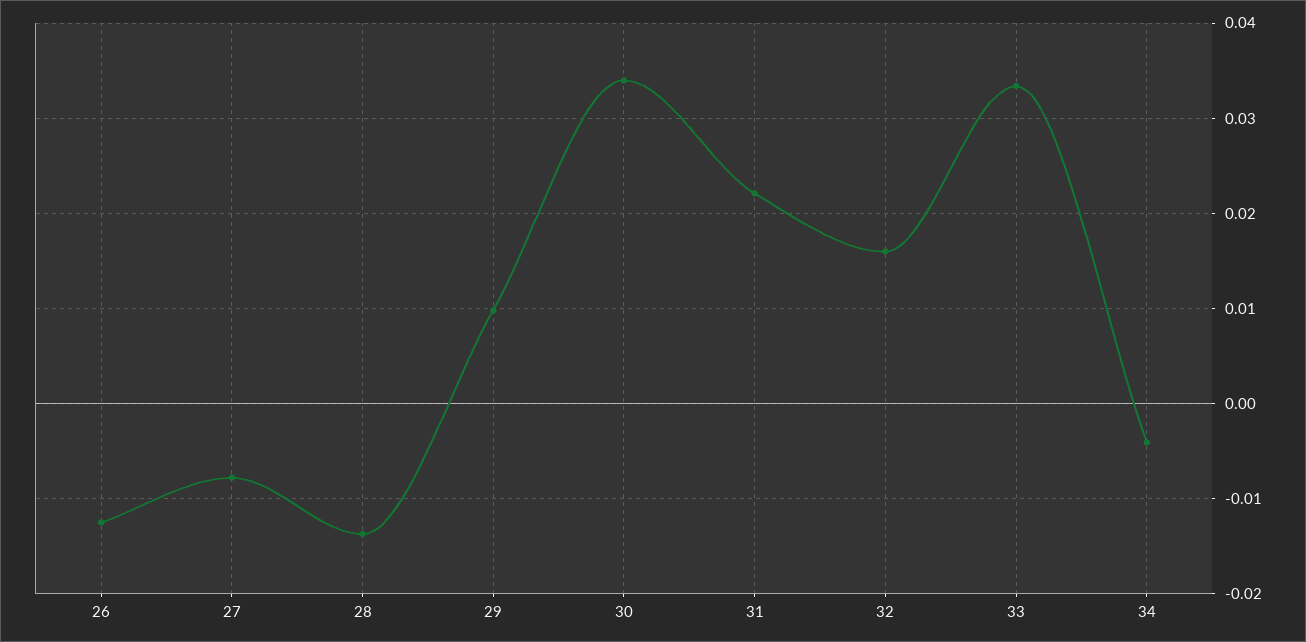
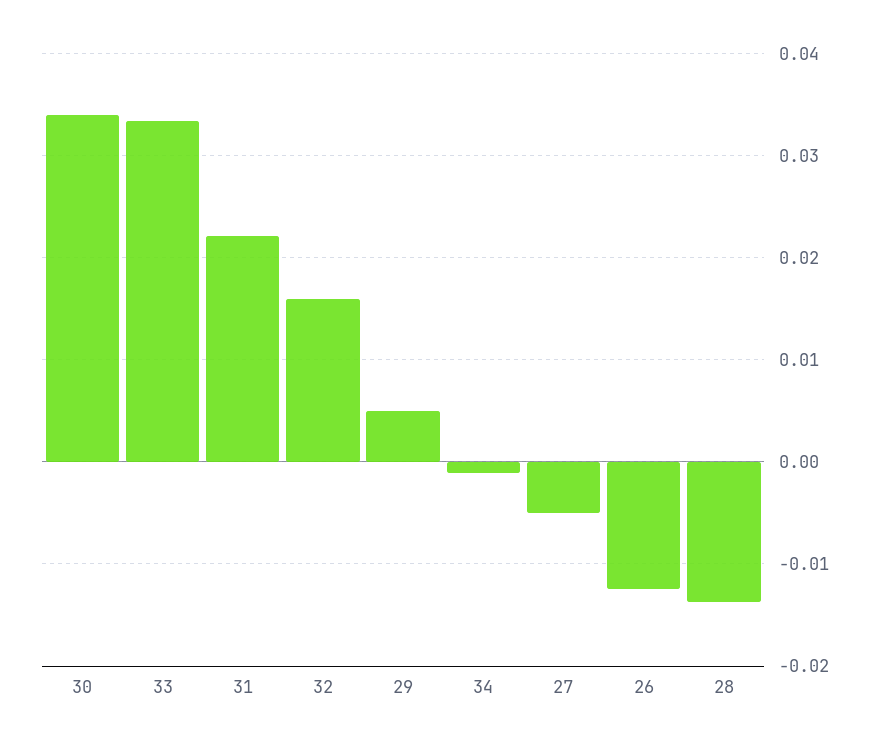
27: -0.008 -> -0.005
29: 0.01 -> 0.005
34: -0.004 -> -0.001

